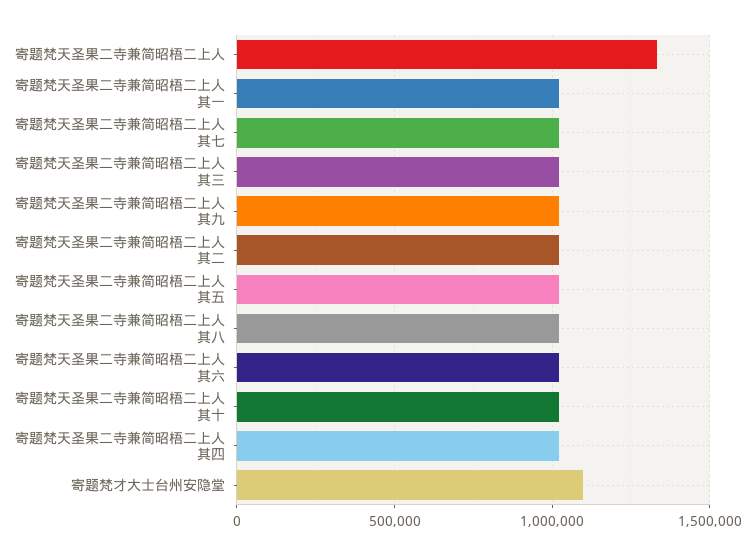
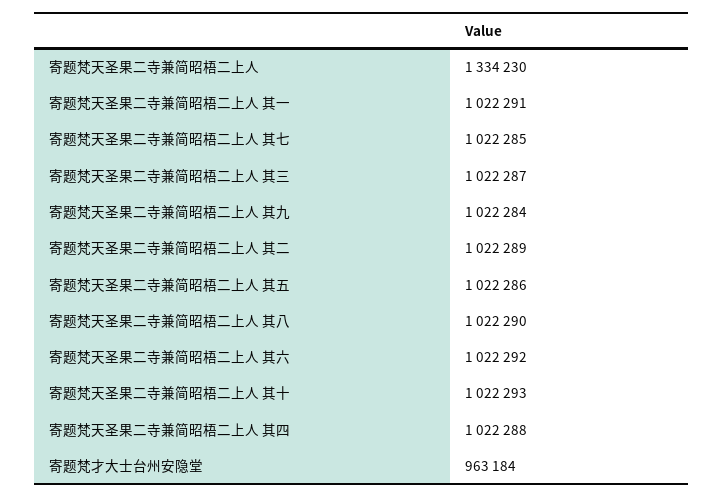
寄题梵才大士台州安隐堂: 1100000 -> 963184

